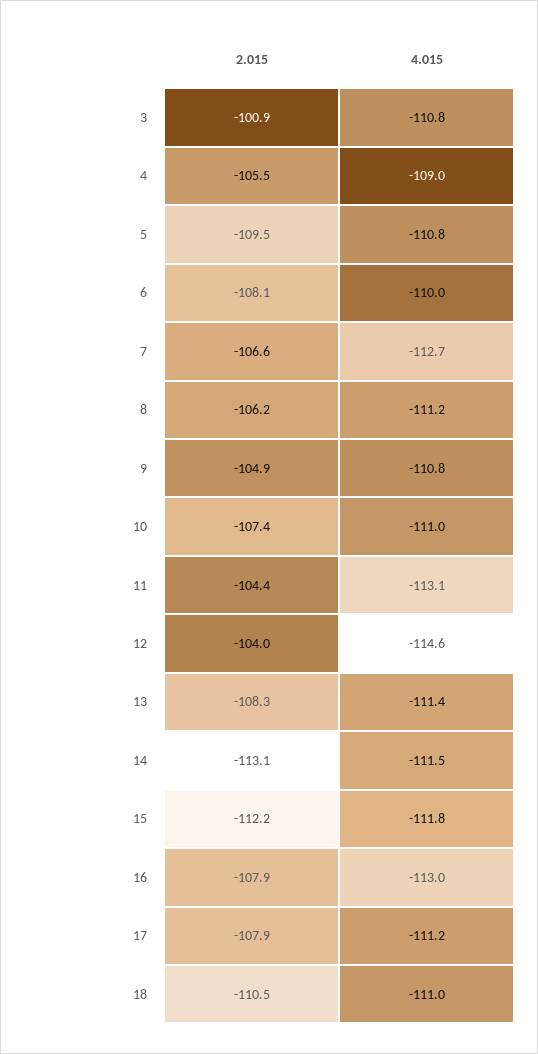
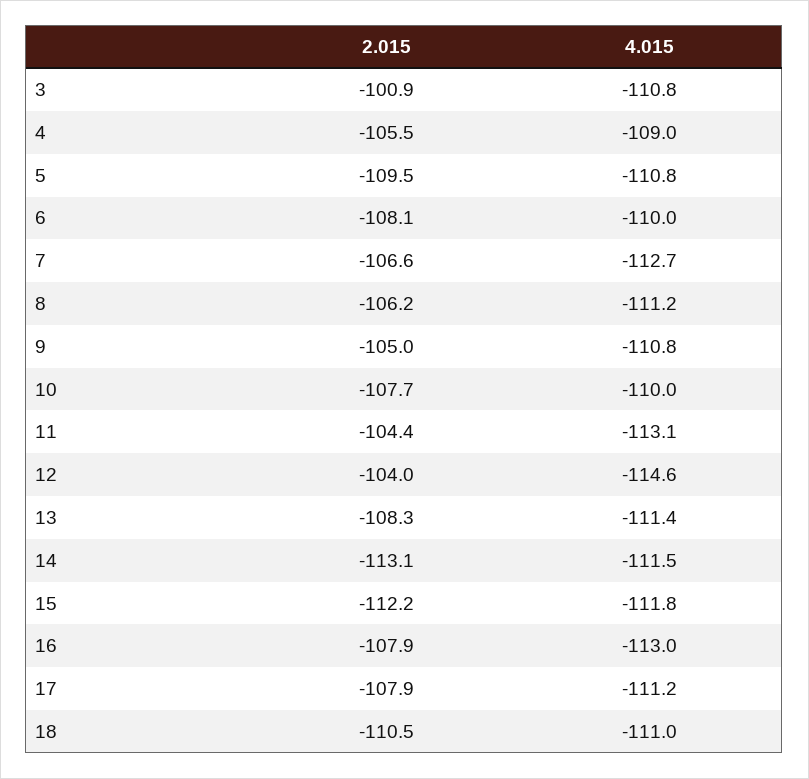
2.015, 9: -104.9 -> -105
2.015, 10: -107.4 -> -107.7
4.015, 10: -111 -> -110

